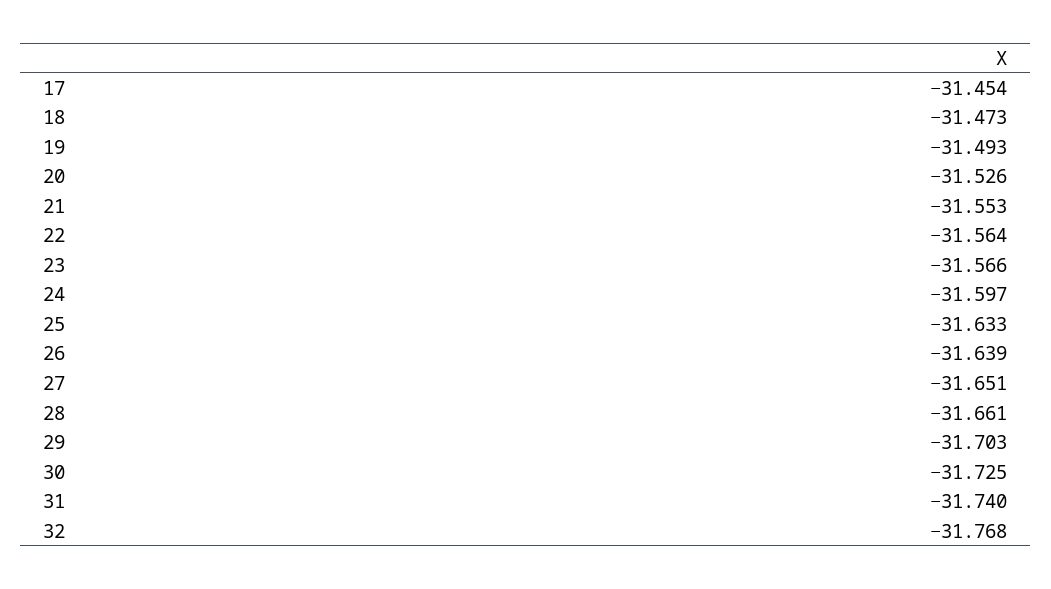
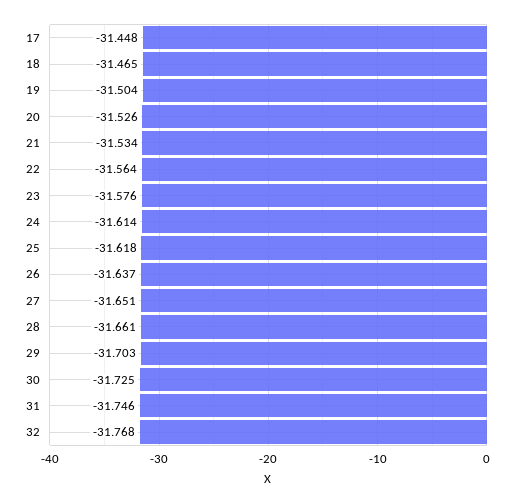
17: -31.454 -> -31.448
18: -31.473 -> -31.465
19: -31.493 -> -31.504
21: -31.553 -> -31.534
23: -31.566 -> -31.576
24: -31.597 -> -31.614
25: -31.633 -> -31.618
26: -31.639 -> -31.637
31: -31.74 -> -31.746

